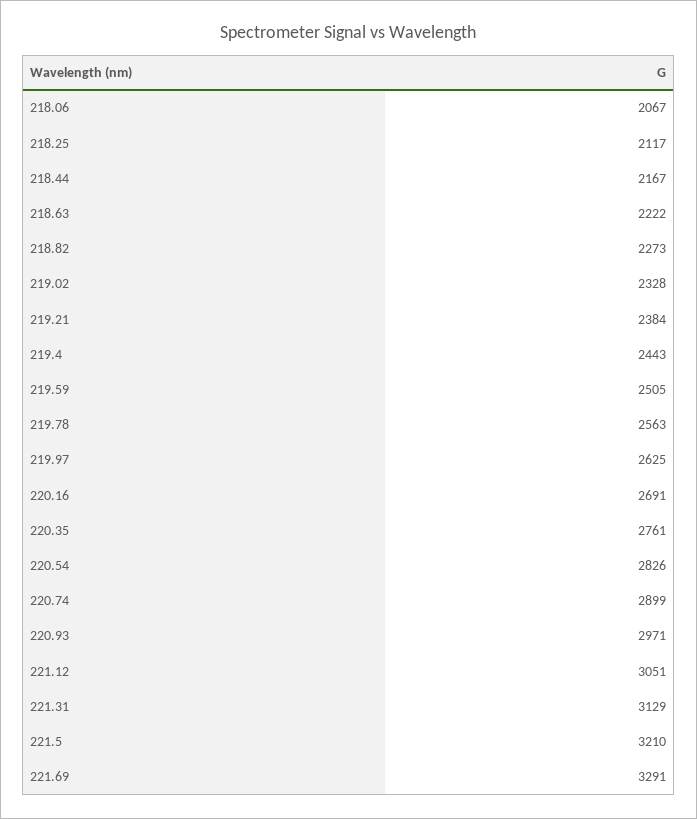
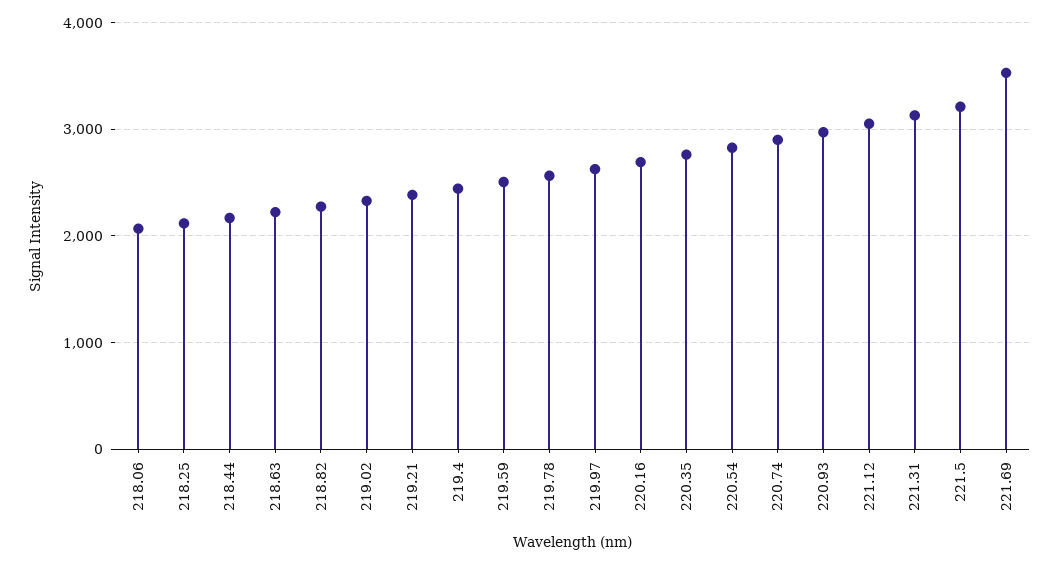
221.69: 3291 -> 3500

